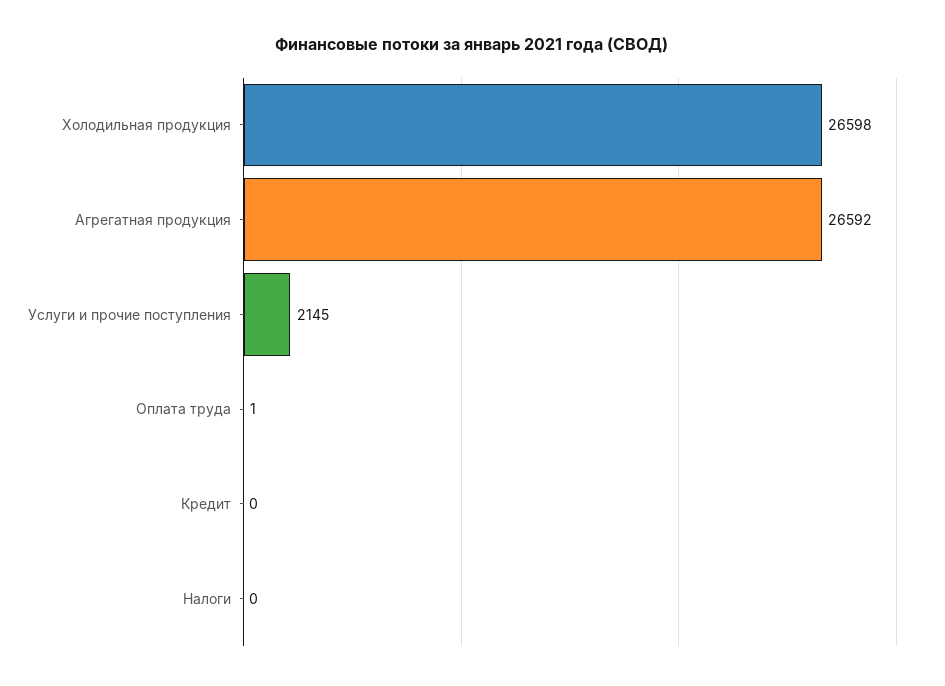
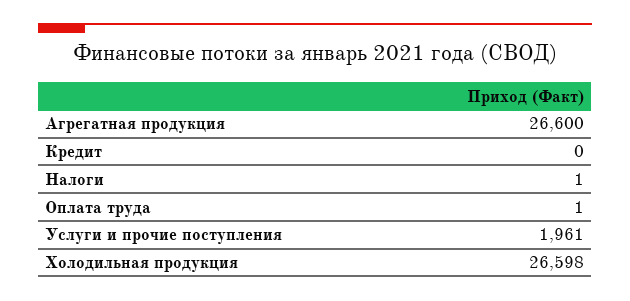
Агрегатная продукция: 26592 -> 26600
Услуги и прочие поступления: 2145 -> 1961
Налоги: 0 -> 1

